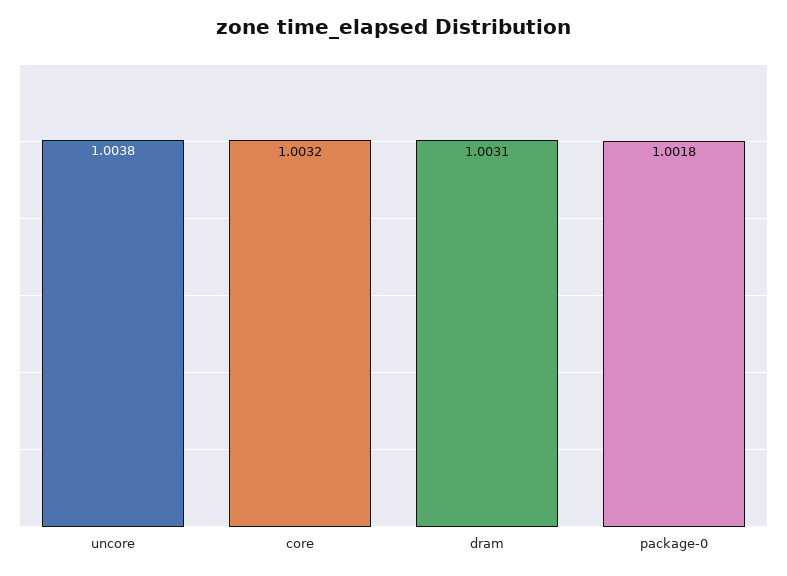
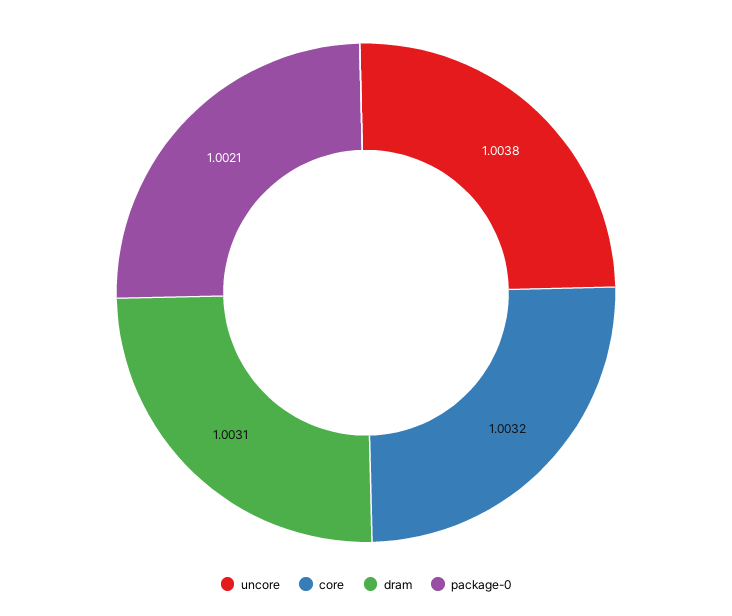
package-0: 1.0018 -> 1.0021

